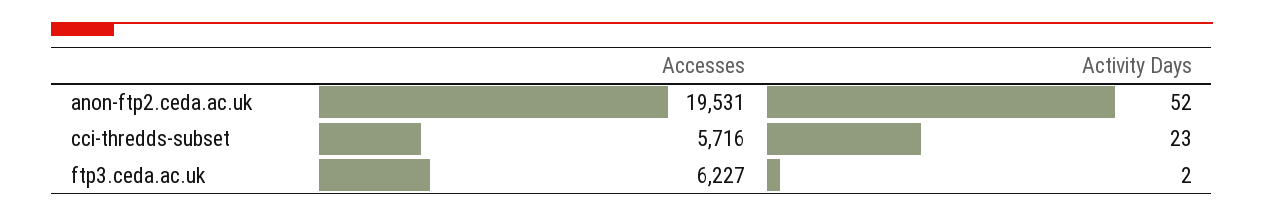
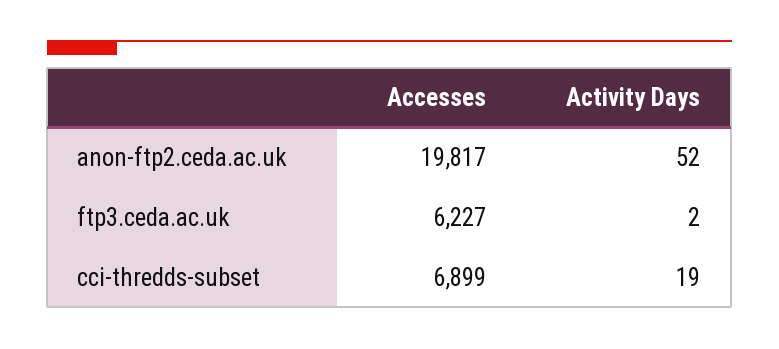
Accesses, anon-ftp2.ceda.ac.uk: 19531 -> 19817
Accesses, cci-thredds-subset: 5716 -> 6899
Activity Days, cci-thredds-subset: 23 -> 19

